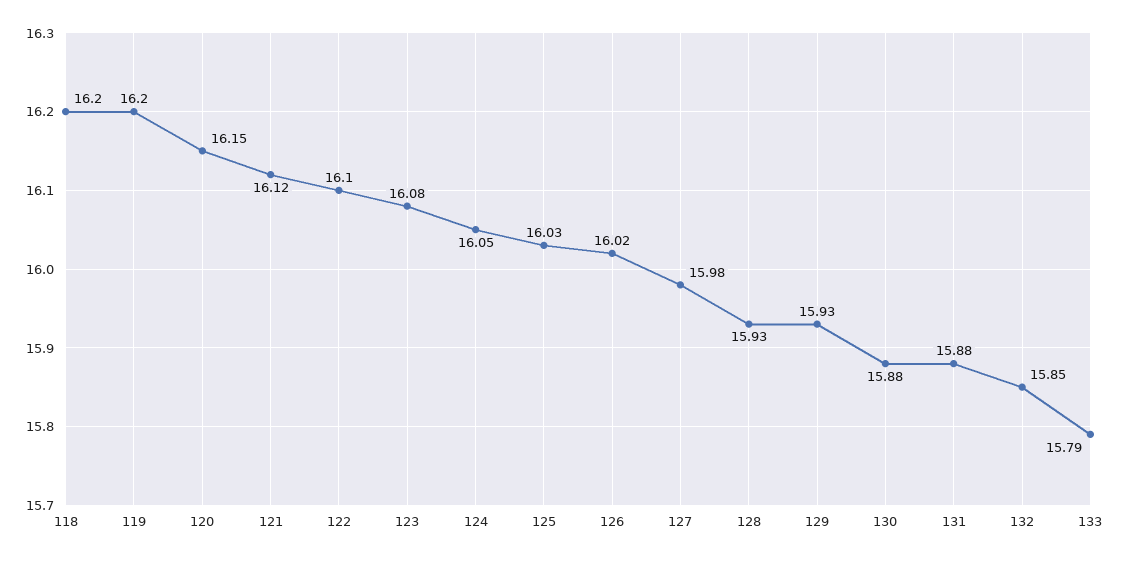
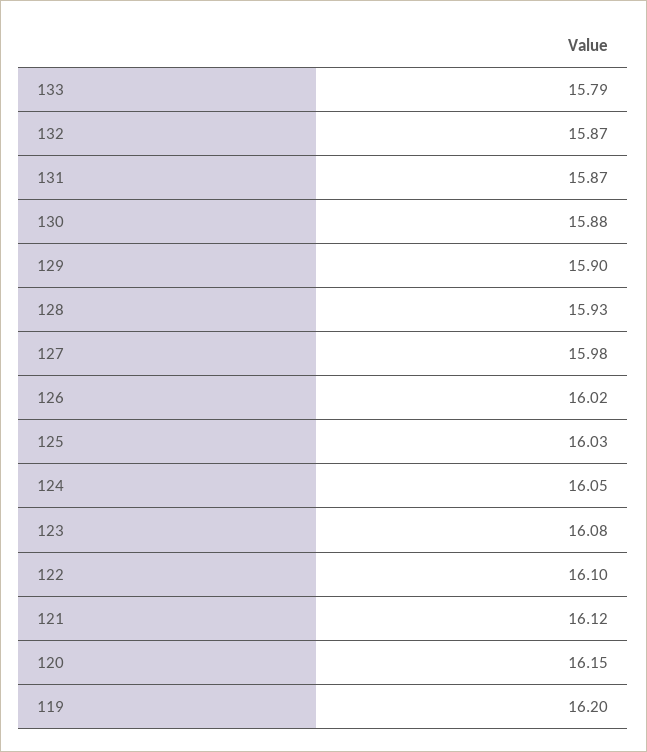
118: 16.2 -> none
129: 15.93 -> 15.9
131: 15.88 -> 15.87
132: 15.85 -> 15.87

